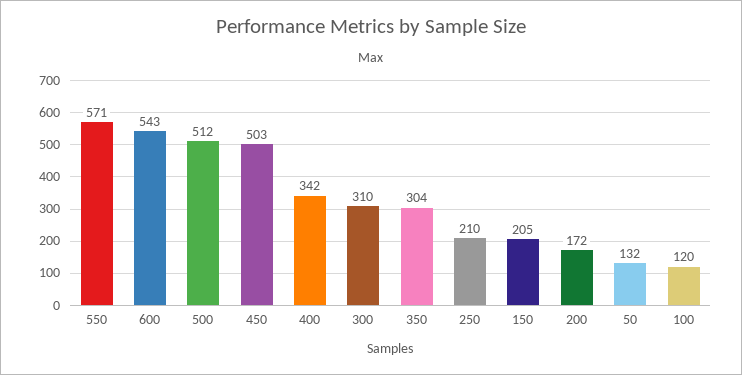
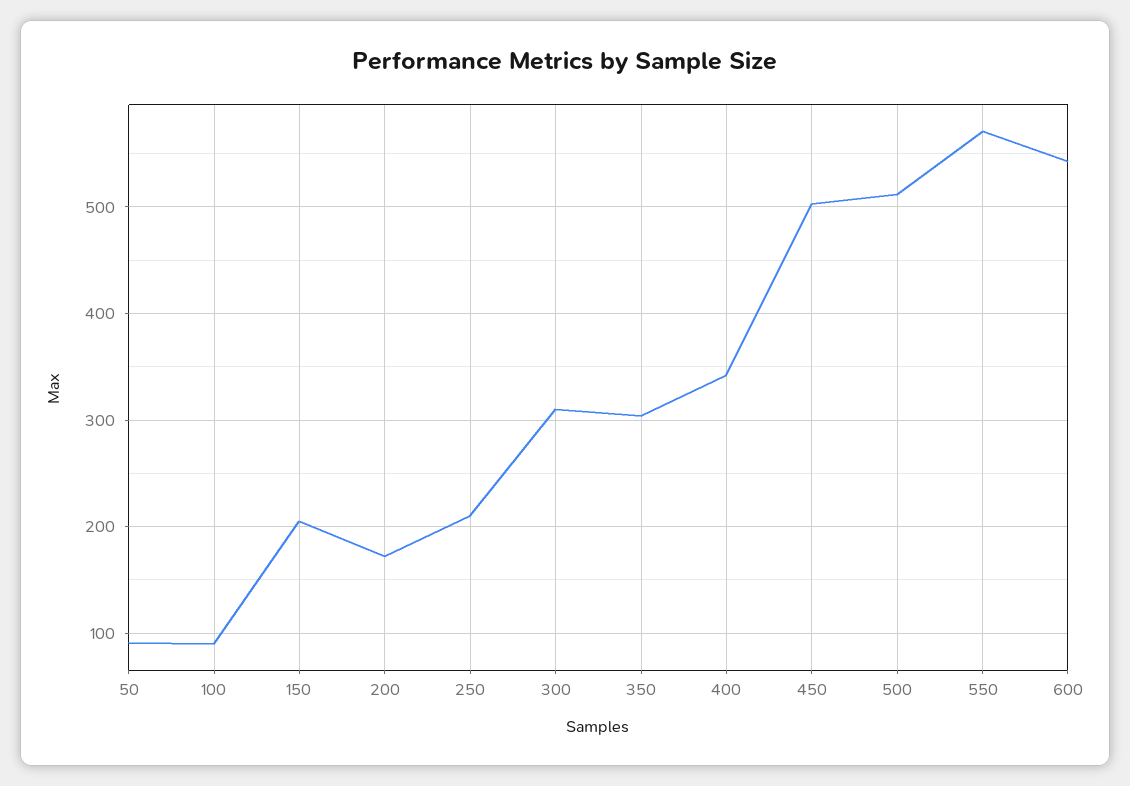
50: 132 -> 90
100: 120 -> 90

